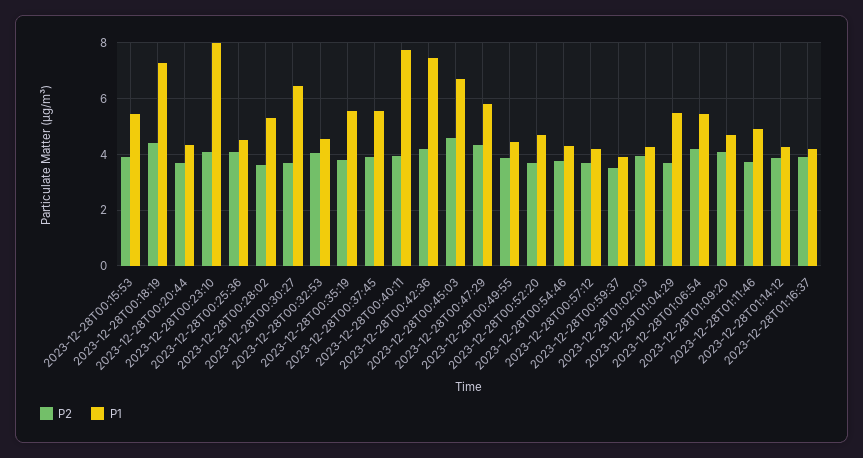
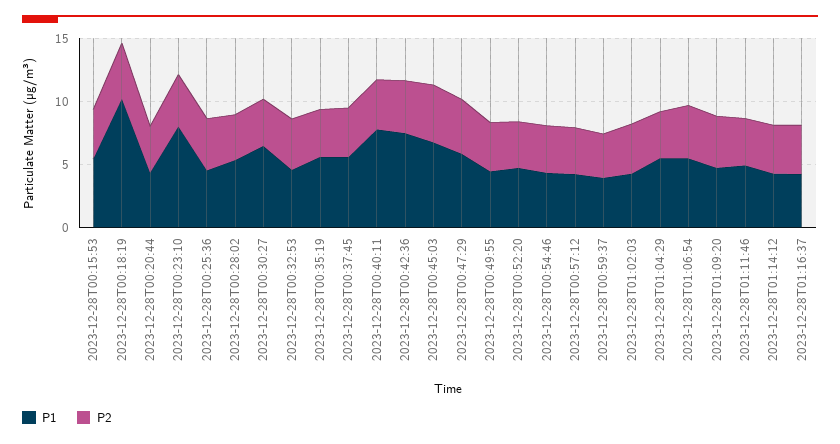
P1, 2023-12-28T00:18:19: 7.25 -> 10

